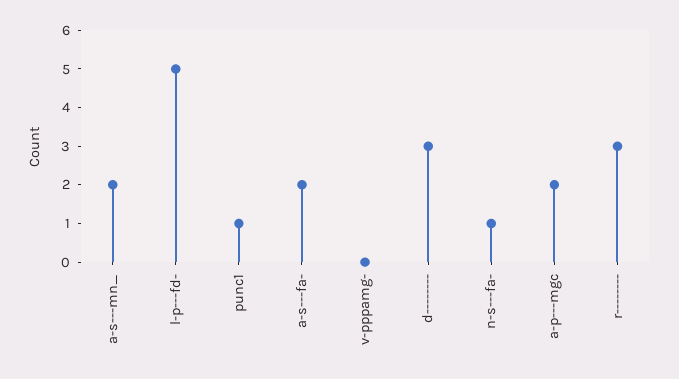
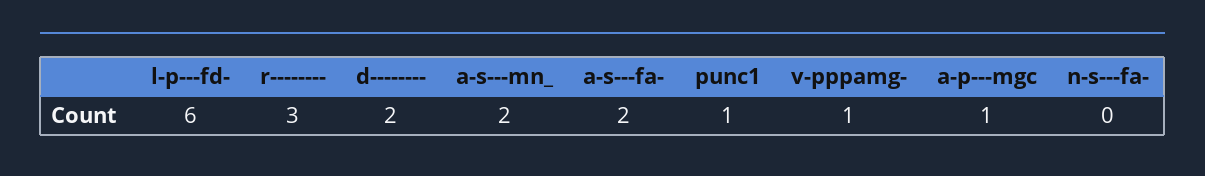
l-p---fd-: 5 -> 6
v-pppamg-: 0 -> 1
d--------: 3 -> 2
n-s---fa-: 1 -> 0
a-p---mgc: 2 -> 1

